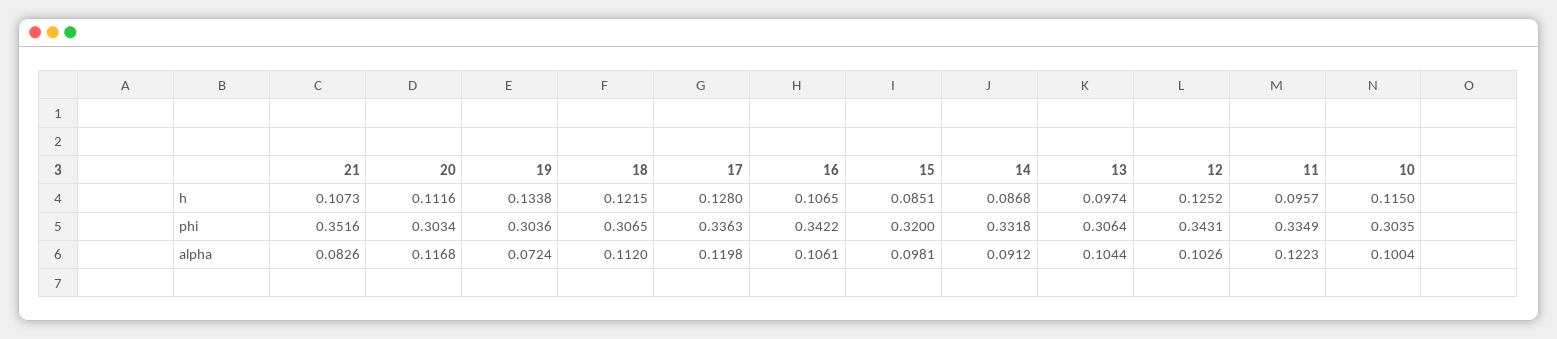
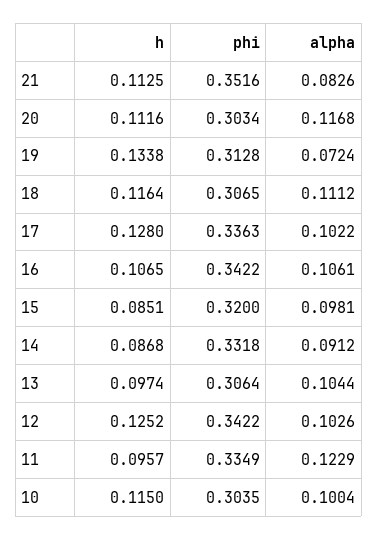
21, h: 0.1073 -> 0.1125
18, h: 0.1215 -> 0.1164
19, phi: 0.3036 -> 0.3128
12, phi: 0.3431 -> 0.3422
18, alpha: 0.112 -> 0.1112
17, alpha: 0.1198 -> 0.1022
11, alpha: 0.1223 -> 0.1229

